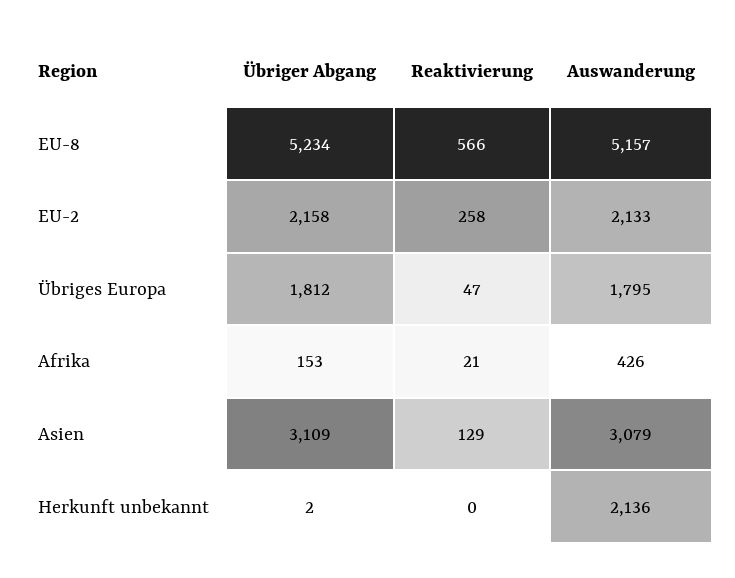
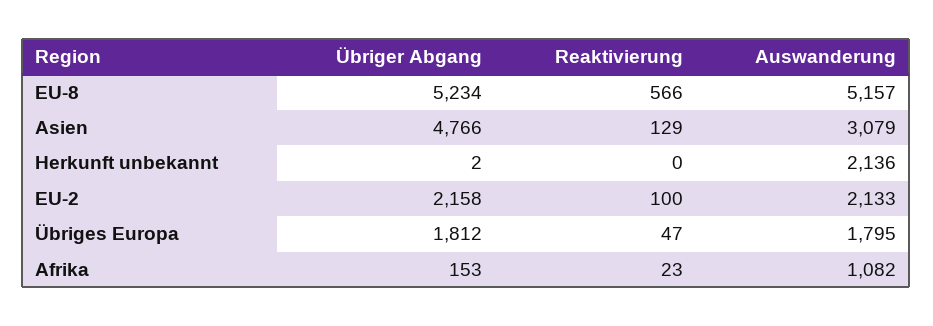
Reaktivierung, EU-2: 258 -> 100
Reaktivierung, Afrika: 21 -> 23
Auswanderung, Afrika: 426 -> 1082
Übriger Abgang, Asien: 3109 -> 4766

